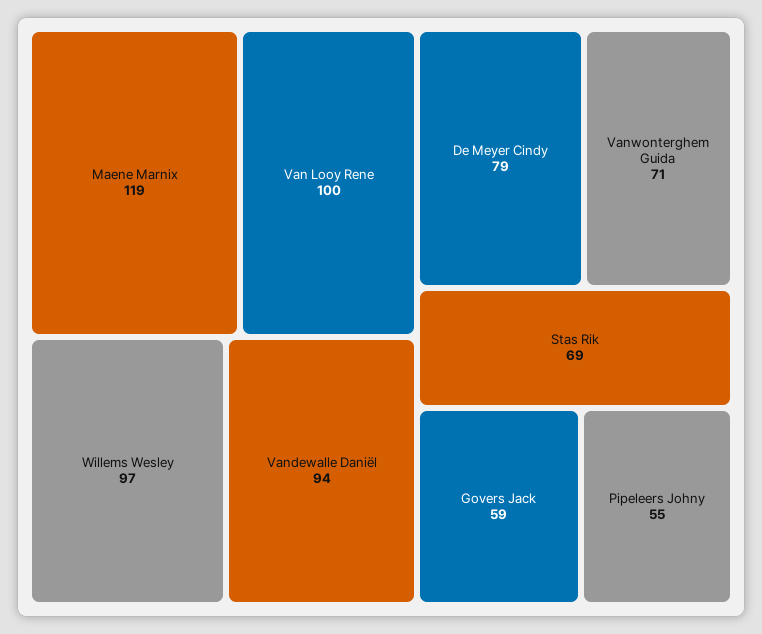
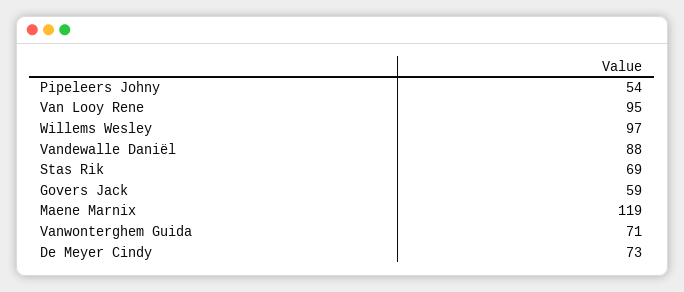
Van Looy Rene: 100 -> 95
Vandewalle Daniël: 94 -> 88
De Meyer Cindy: 79 -> 73
Pipeleers Johny: 55 -> 54

